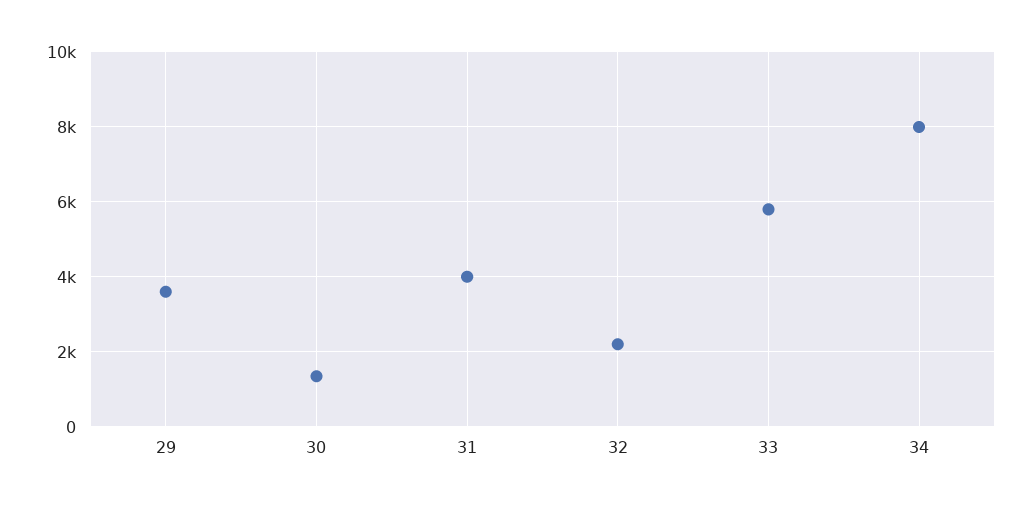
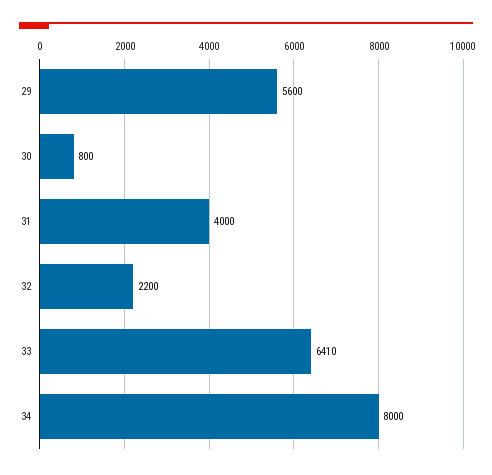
29: 3600 -> 5600
30: 1400 -> 800
33: 5800 -> 6410

